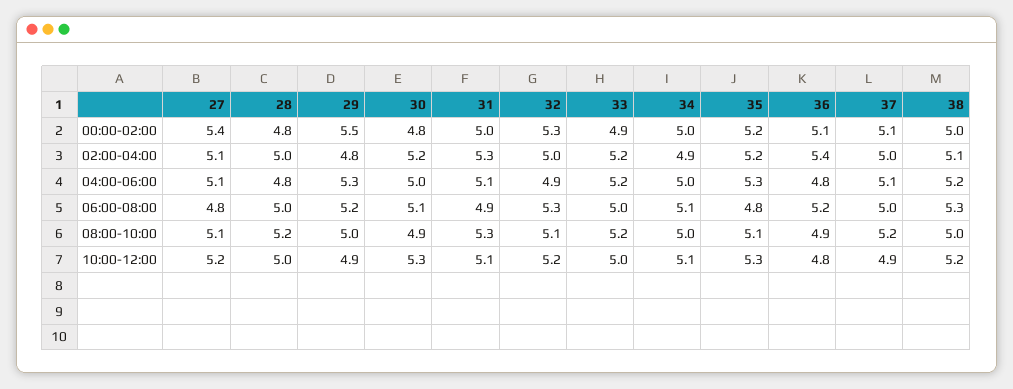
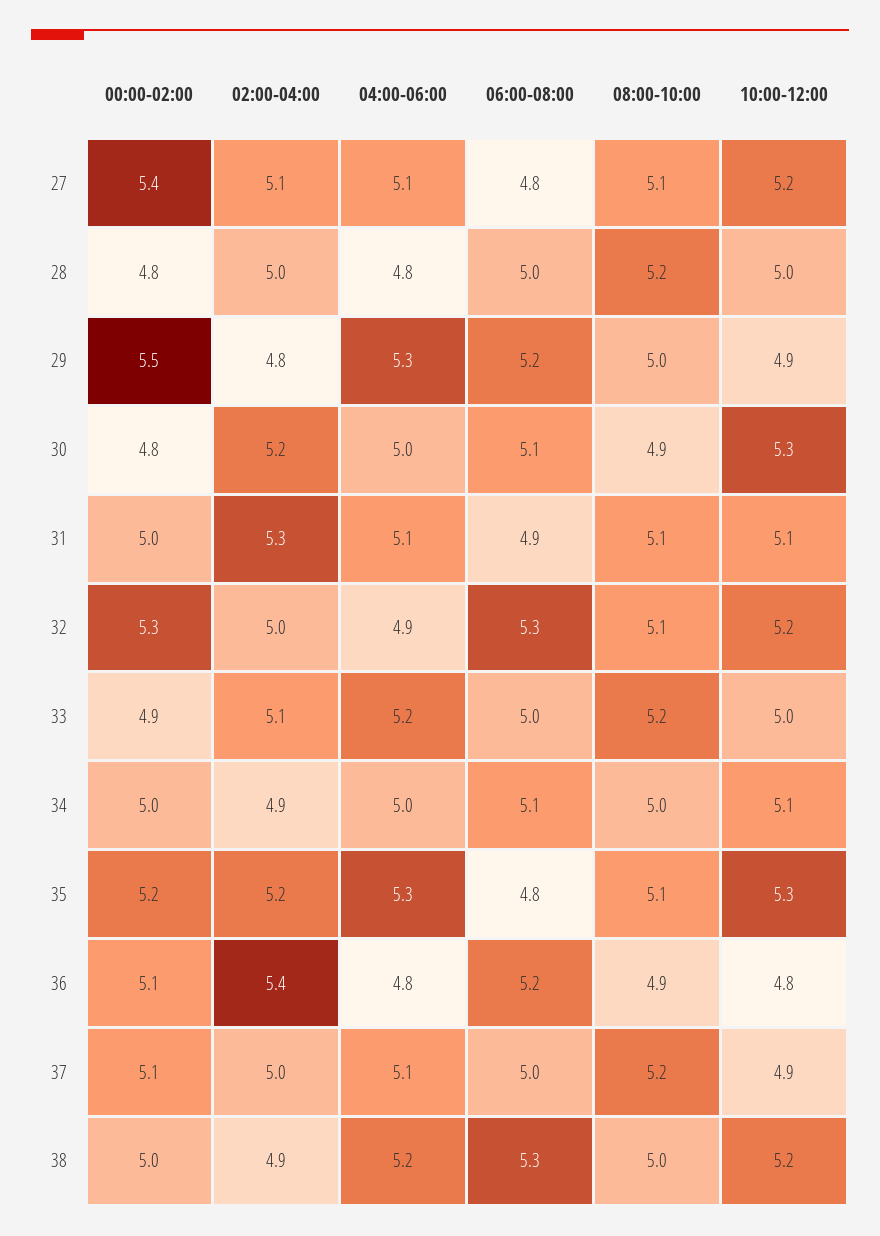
33, 02:00-04:00: 5.2 -> 5.1
38, 02:00-04:00: 5.1 -> 4.9
31, 08:00-10:00: 5.3 -> 5.1

